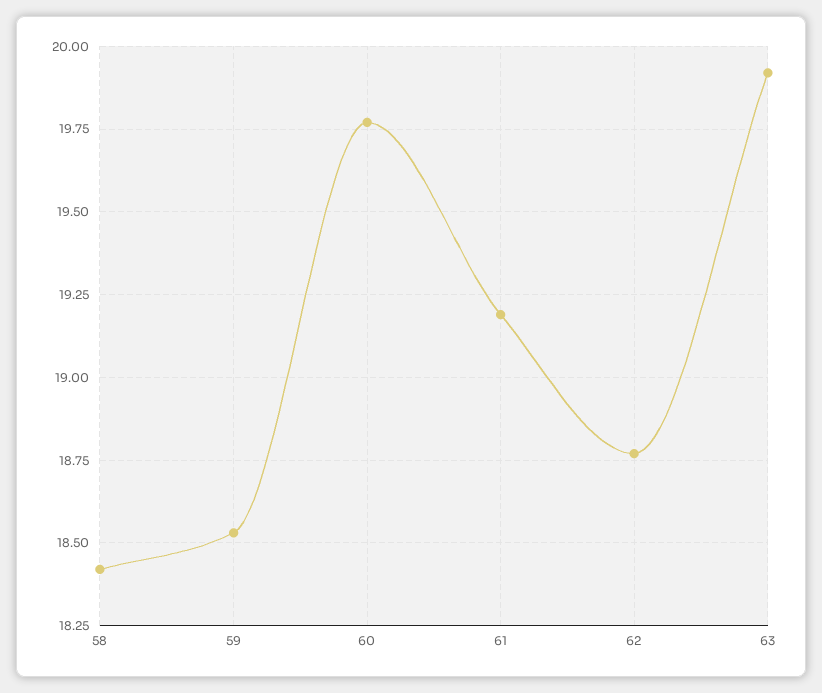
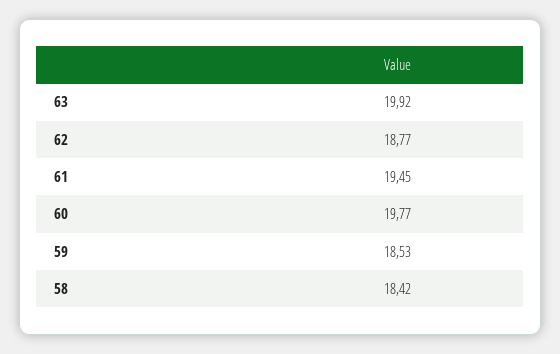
61: 19.2 -> 19.45

